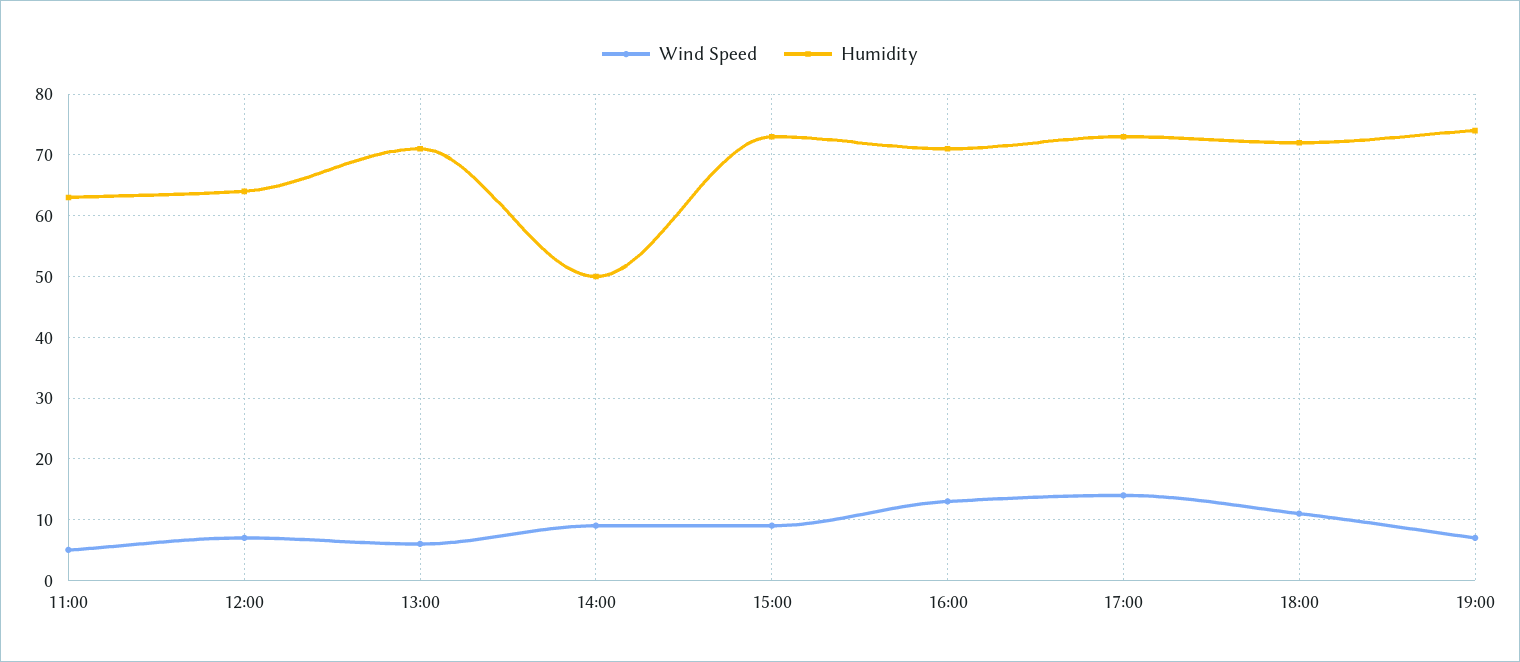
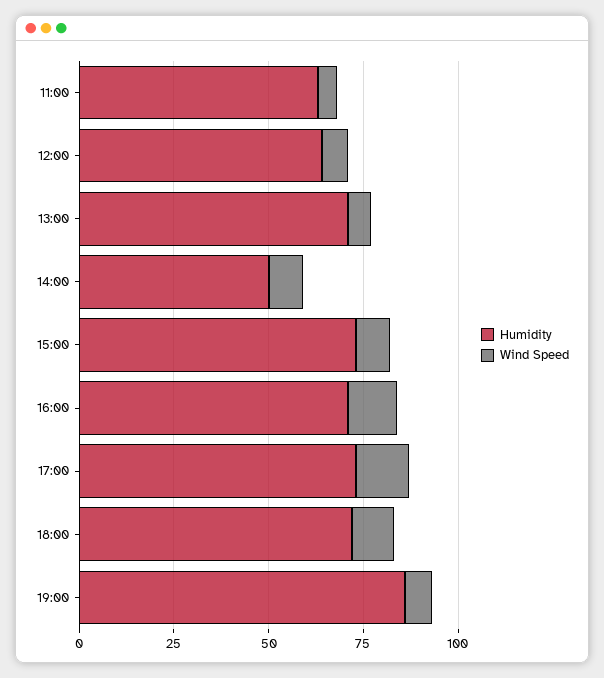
Humidity, 19:00: 74 -> 85

